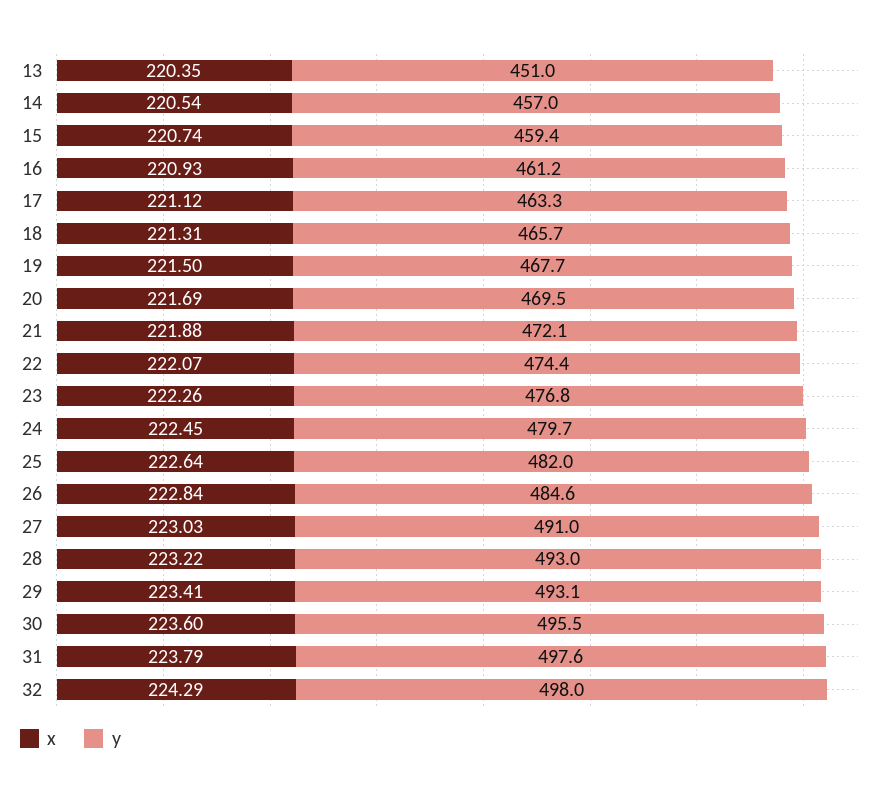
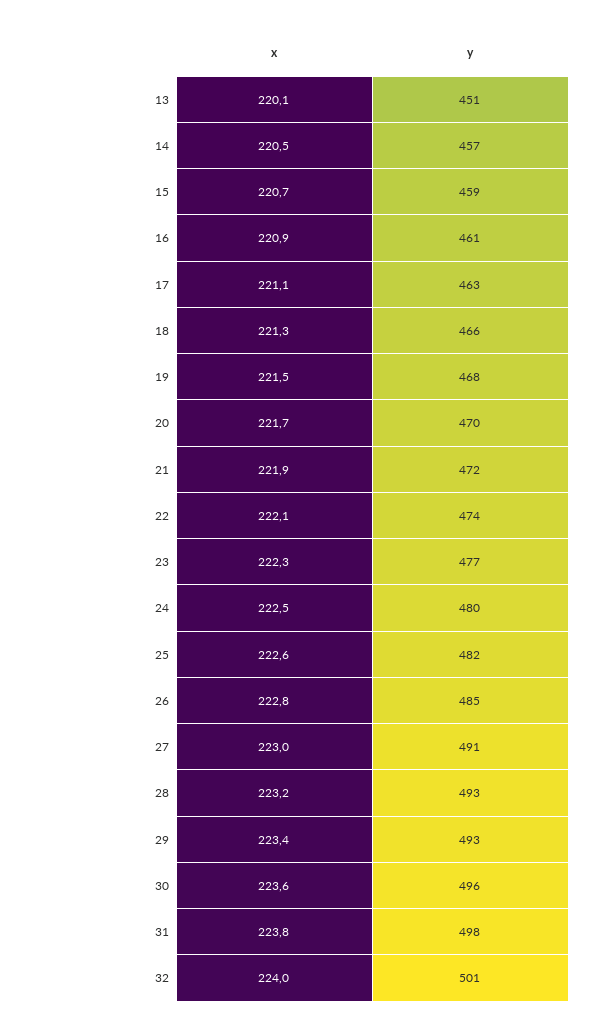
x, 13: 220.35 -> 220.1
x, 32: 224.29 -> 224
y, 32: 498 -> 501

